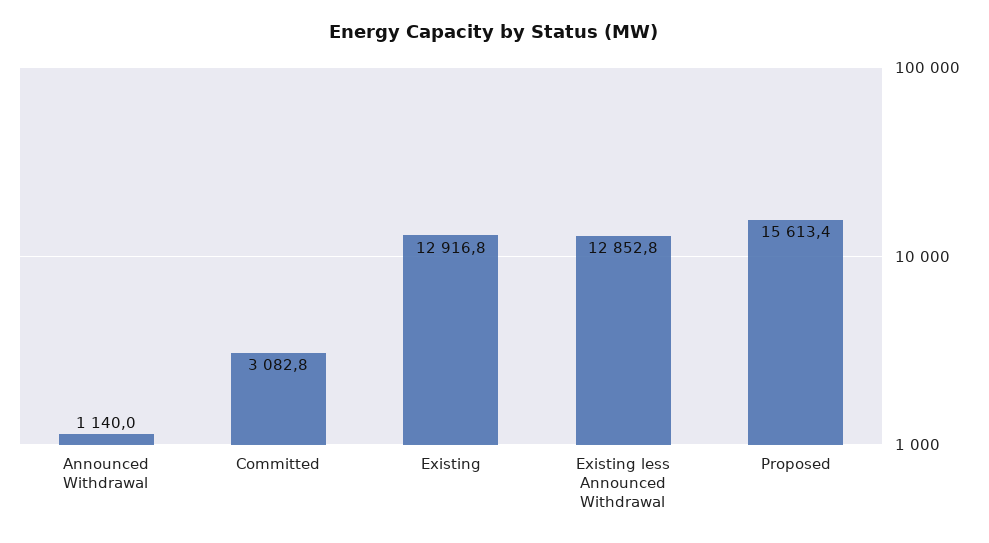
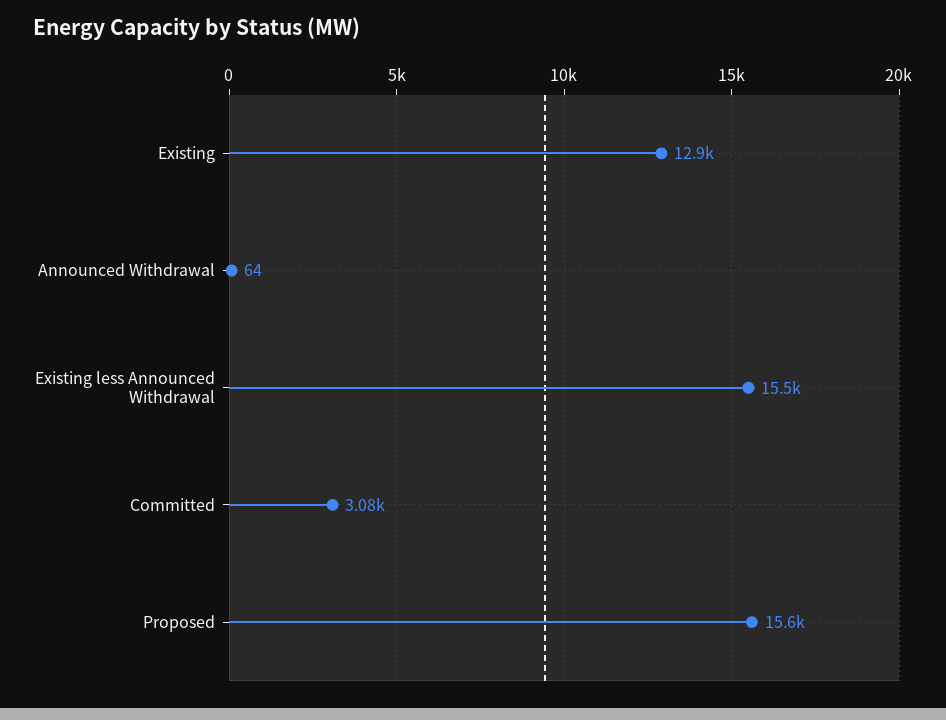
Announced Withdrawal: 1140 -> 64
Existing less Announced Withdrawal: 12852.8 -> 15500

